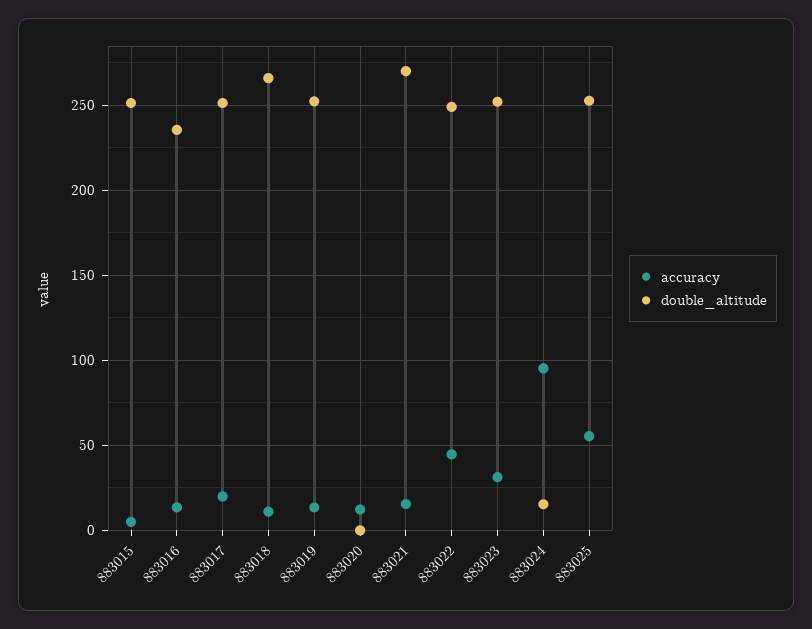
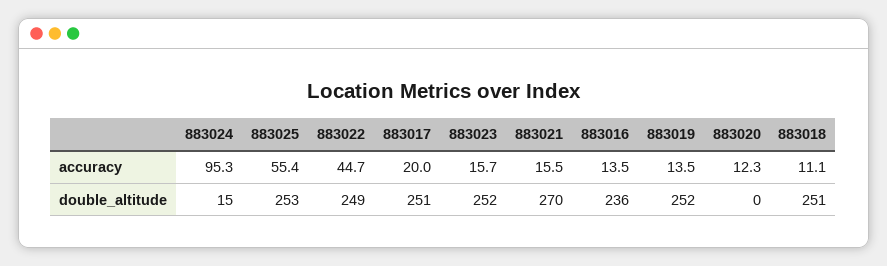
accuracy, 883015: 5 -> none
double_altitude, 883015: 250 -> none
double_altitude, 883018: 265 -> 251
accuracy, 883023: 30 -> 15.7

